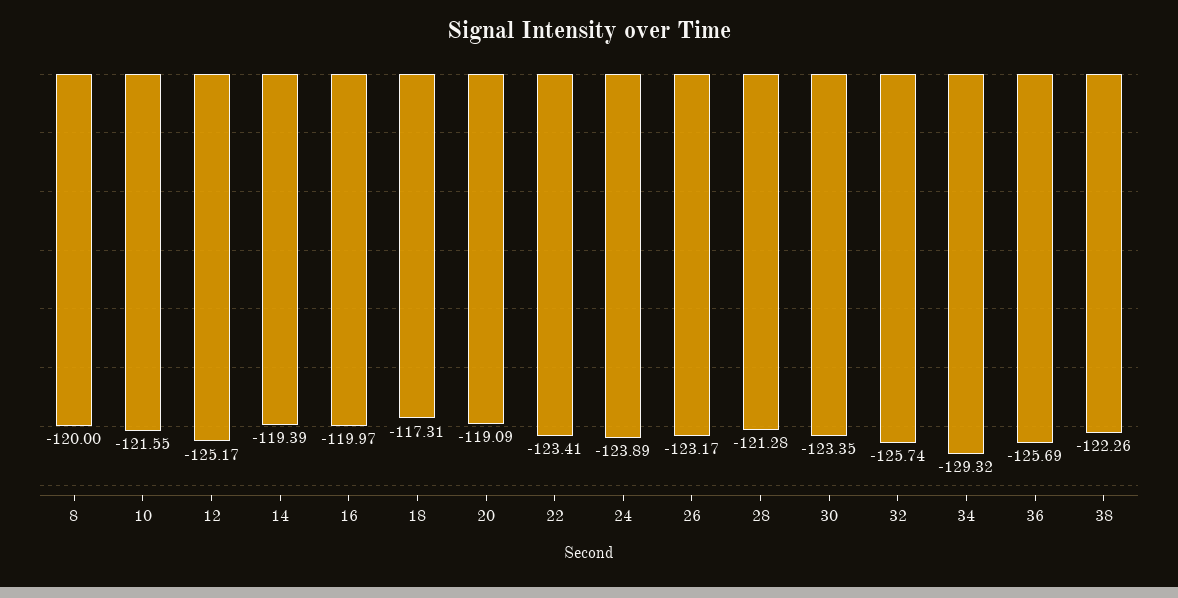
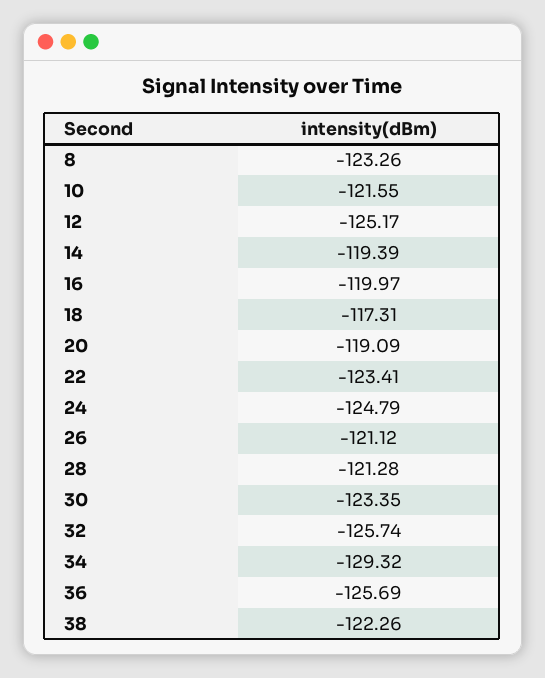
8: -120 -> -123.26
24: -123.89 -> -124.79
26: -123.17 -> -121.12

